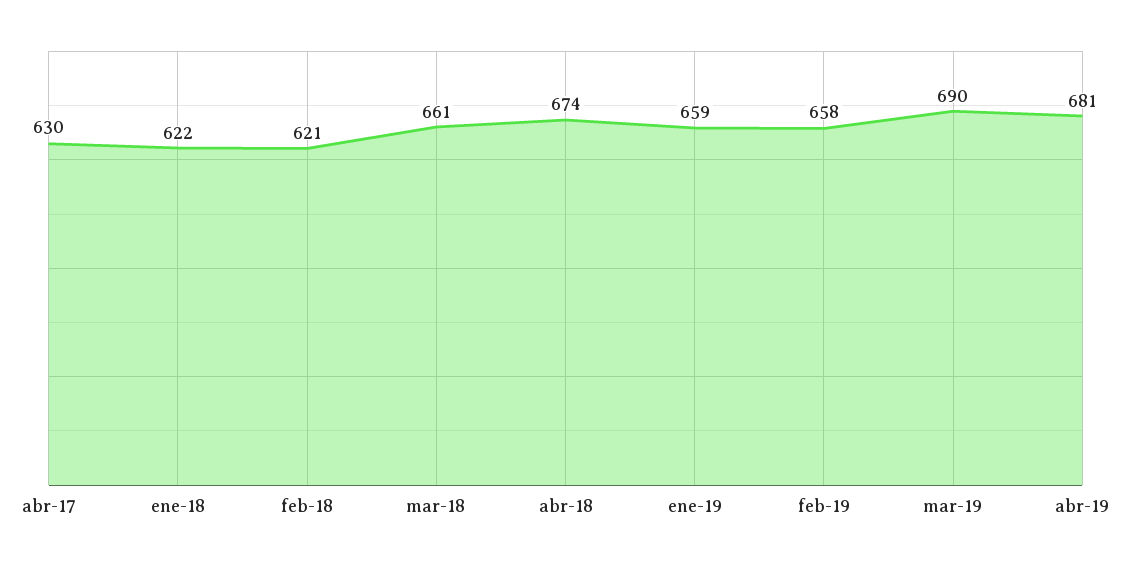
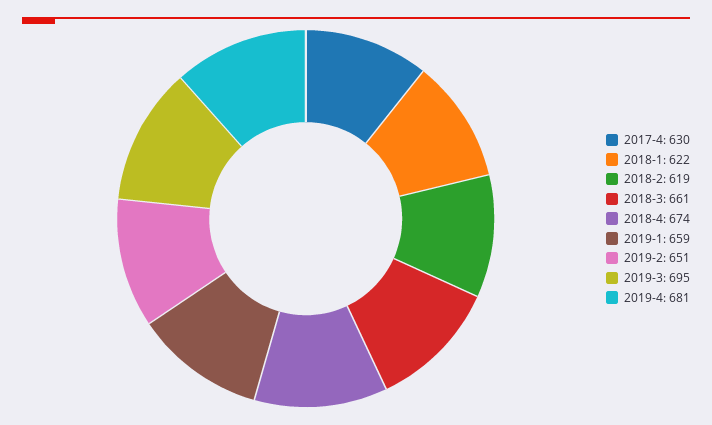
feb-18: 621 -> 619
feb-19: 658 -> 651
mar-19: 690 -> 695

